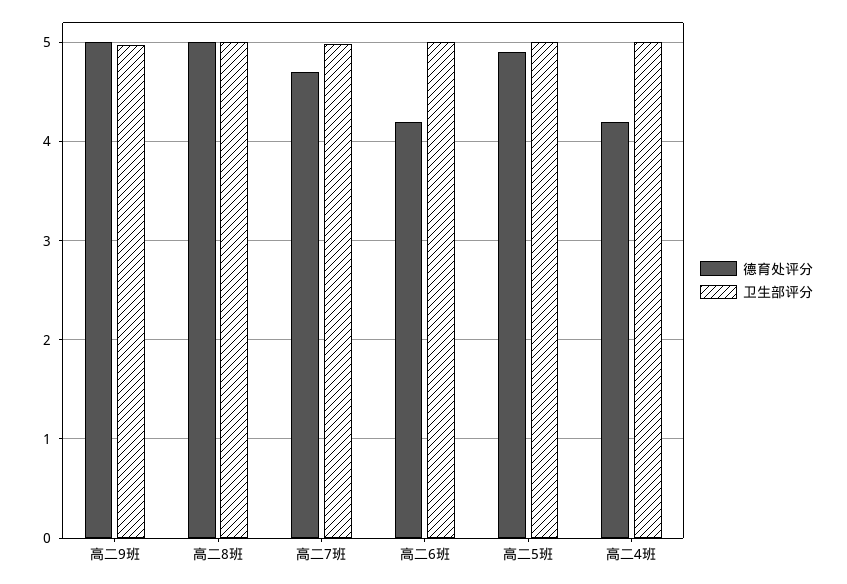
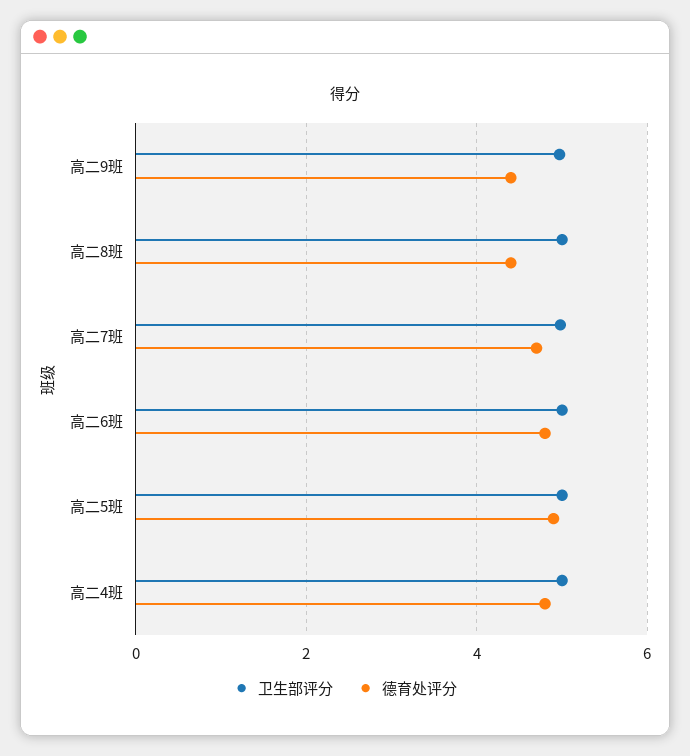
德育处评分, 高二9班: 5 -> 4.4
德育处评分, 高二8班: 5 -> 4.4
德育处评分, 高二6班: 4.2 -> 4.8
德育处评分, 高二4班: 4.2 -> 4.8

